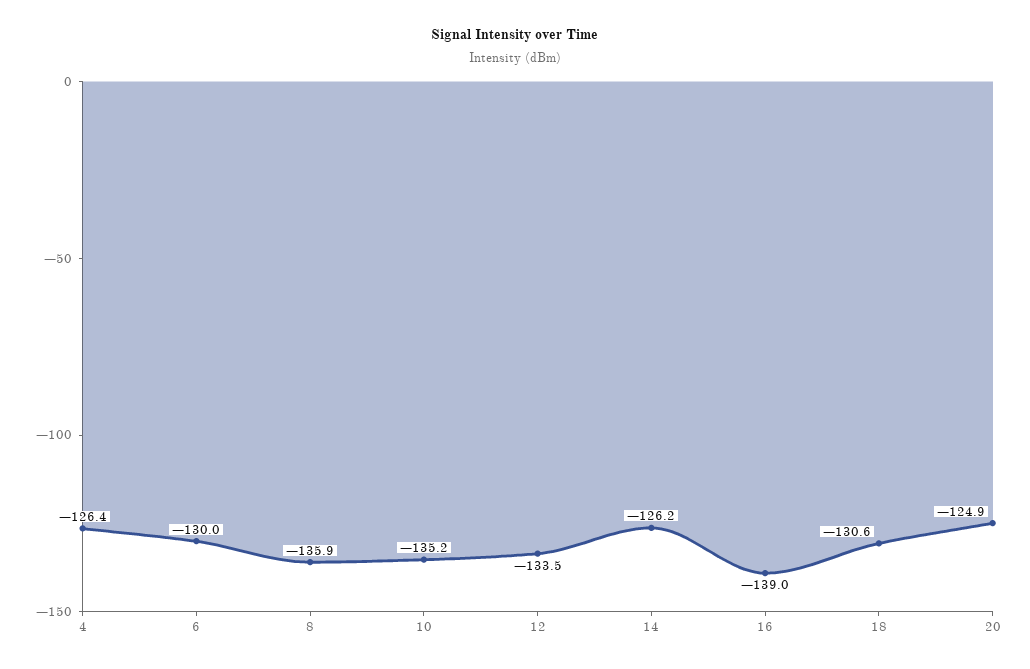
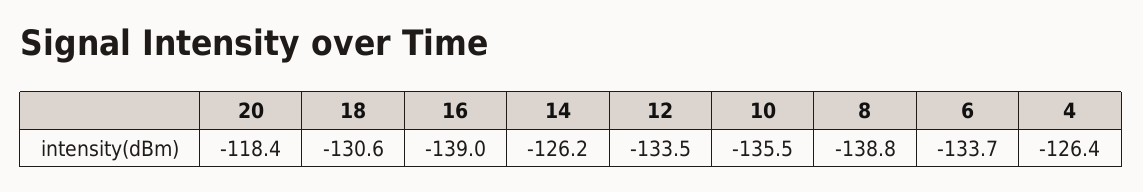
6: -130 -> -133.7
8: -135.9 -> -138.8
10: -135.2 -> -135.5
20: -124.9 -> -118.4

